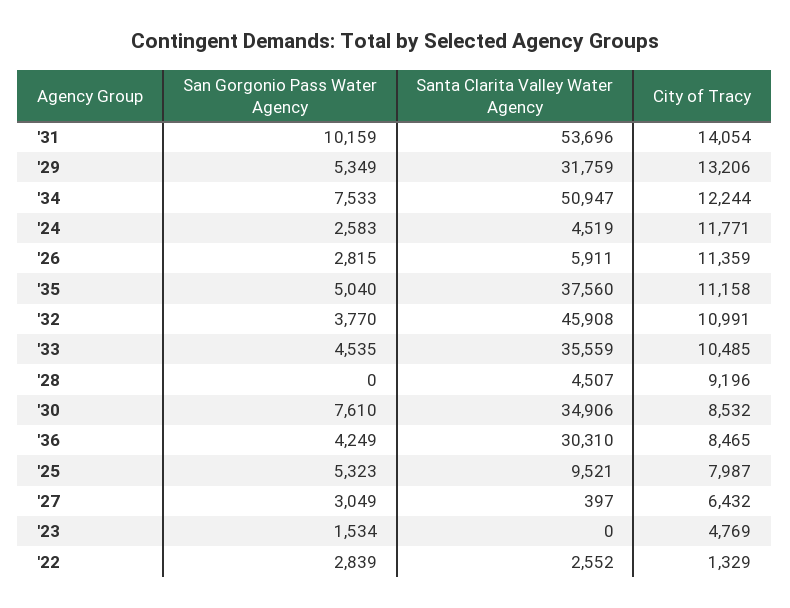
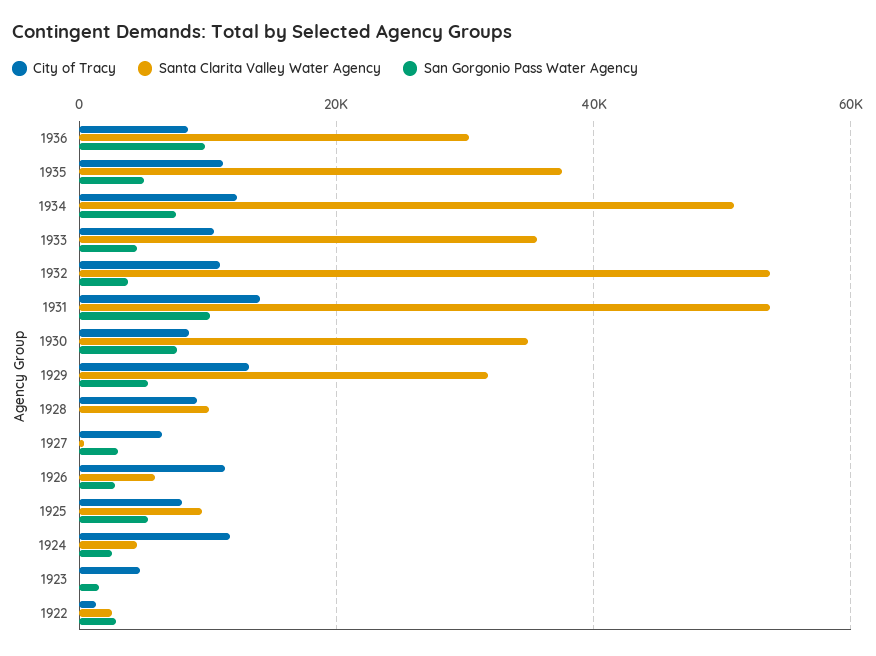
Santa Clarita Valley Water Agency, '32: 45908 -> 54000
Santa Clarita Valley Water Agency, '28: 4507 -> 10000
San Gorgonio Pass Water Agency, '36: 4249 -> 10000

